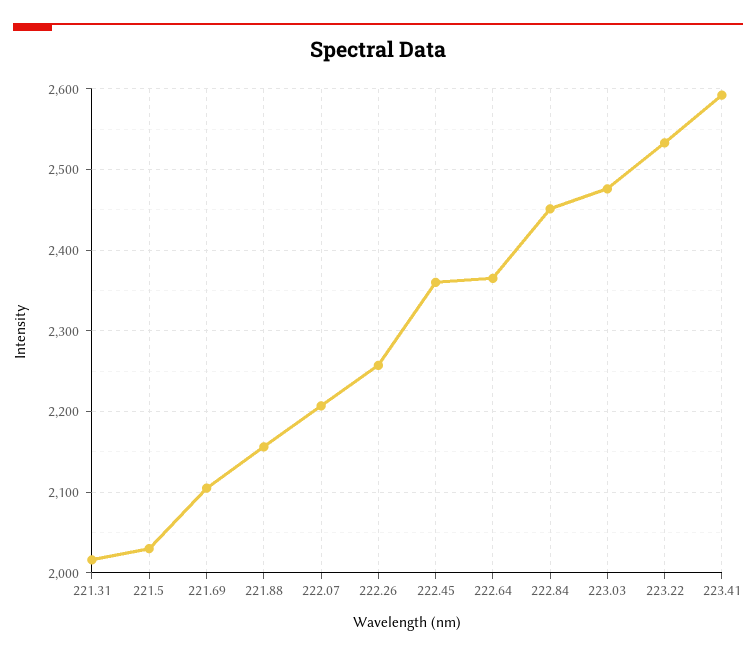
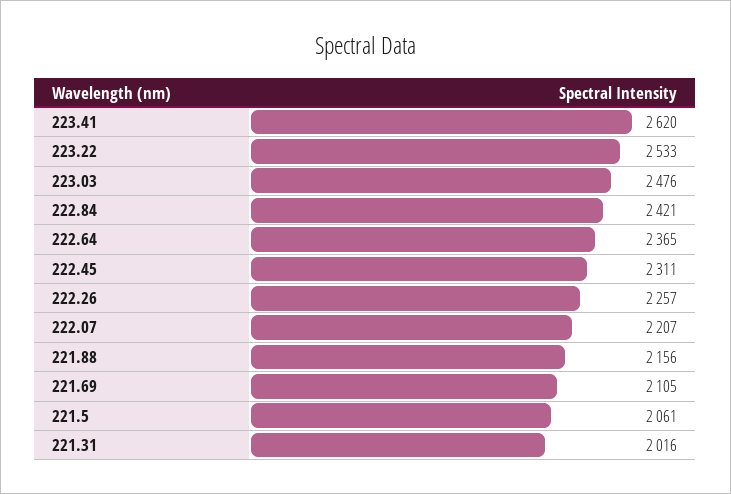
221.5: 2030 -> 2061
222.45: 2360 -> 2311
222.84: 2450 -> 2421
223.41: 2590 -> 2620

